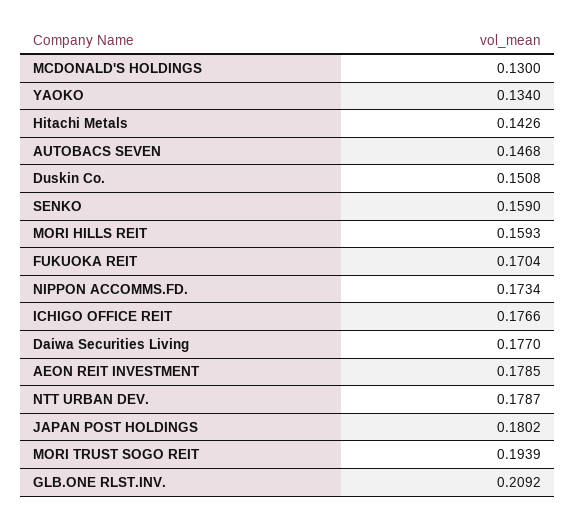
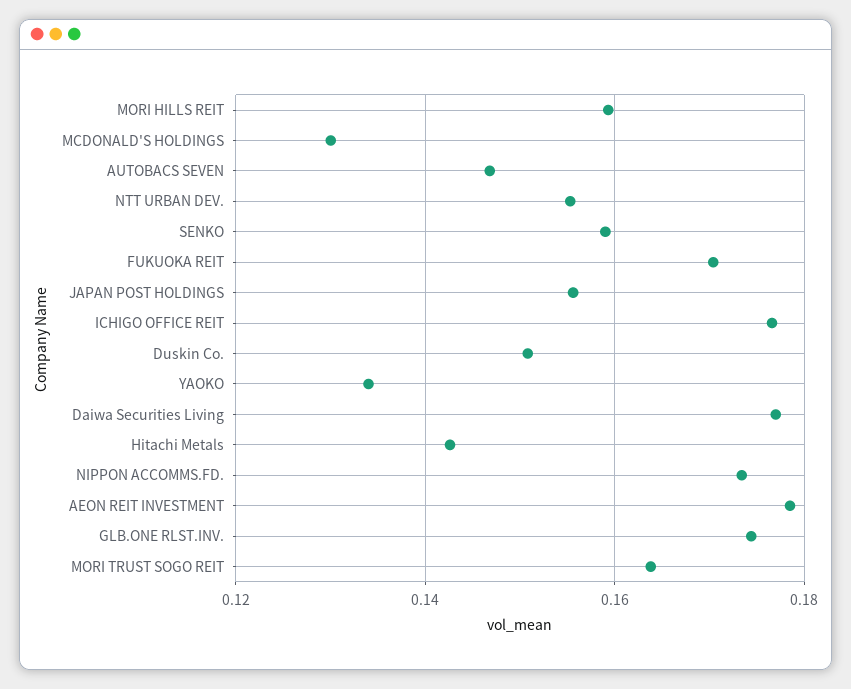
NTT URBAN DEV.: 0.1787 -> 0.156
JAPAN POST HOLDINGS: 0.1802 -> 0.156
MORI TRUST SOGO REIT: 0.1939 -> 0.164
GLB.ONE RLST.INV.: 0.2092 -> 0.174

